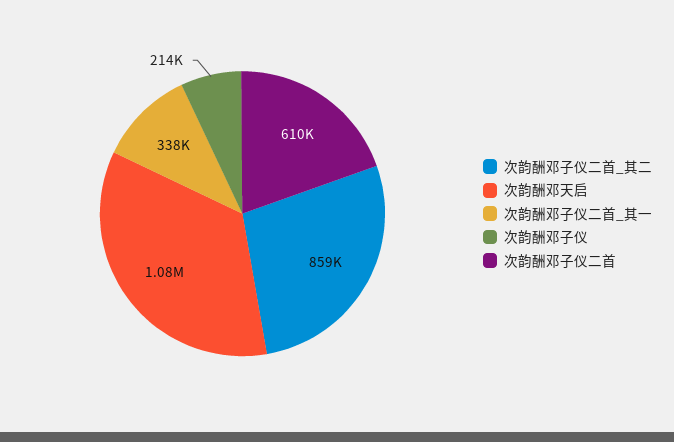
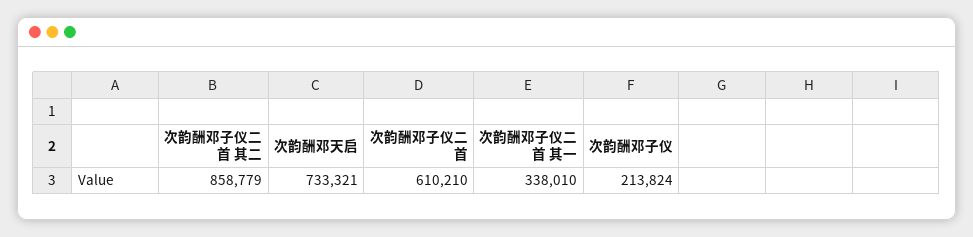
次韵酬邓天启: 1080000 -> 733321

